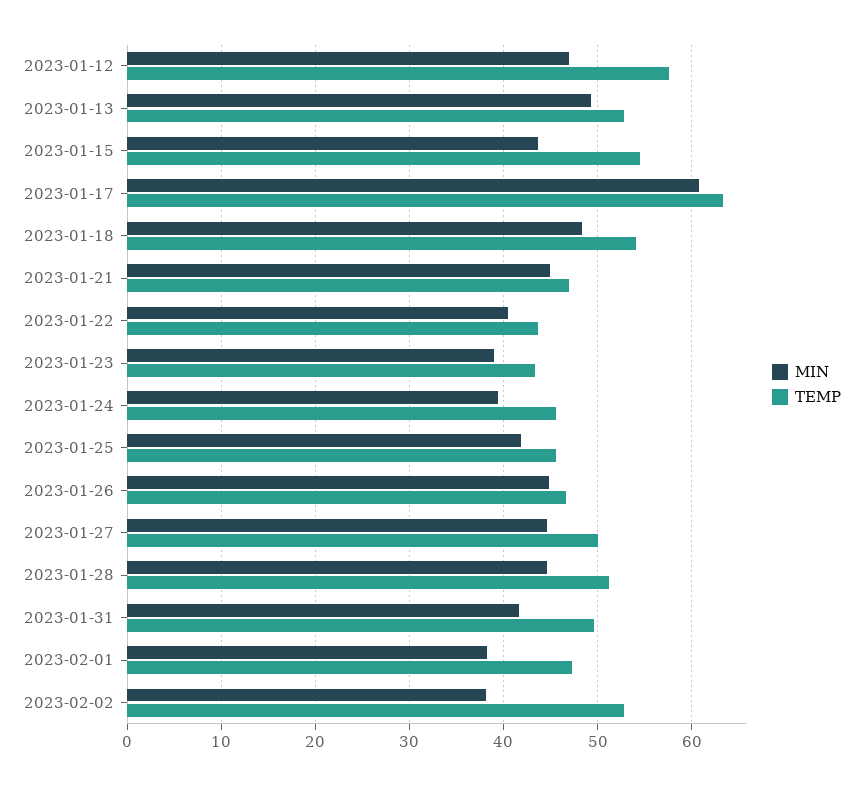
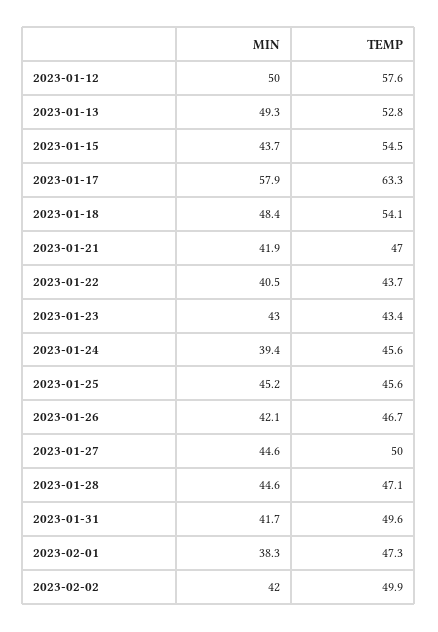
MIN, 2023-01-12: 47 -> 50
MIN, 2023-01-17: 61 -> 57.9
MIN, 2023-01-21: 45 -> 41.9
MIN, 2023-01-23: 39 -> 43
MIN, 2023-01-25: 42 -> 45.2
MIN, 2023-01-26: 45 -> 42.1
TEMP, 2023-01-28: 51 -> 47.1
MIN, 2023-02-02: 38 -> 42
TEMP, 2023-02-02: 53 -> 49.9

